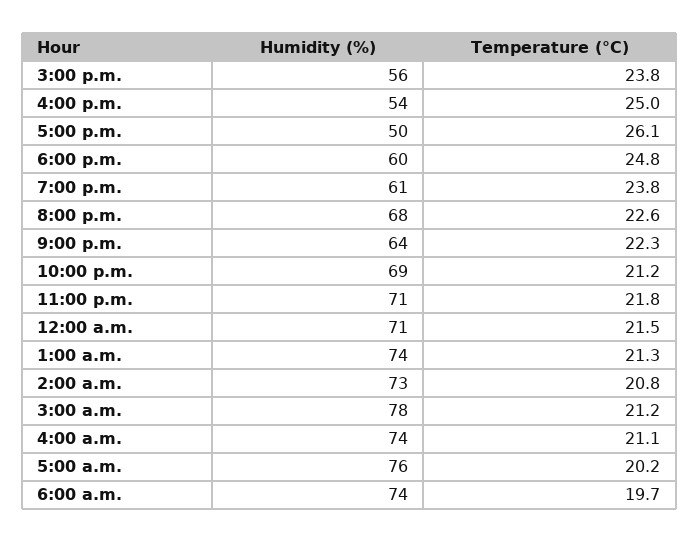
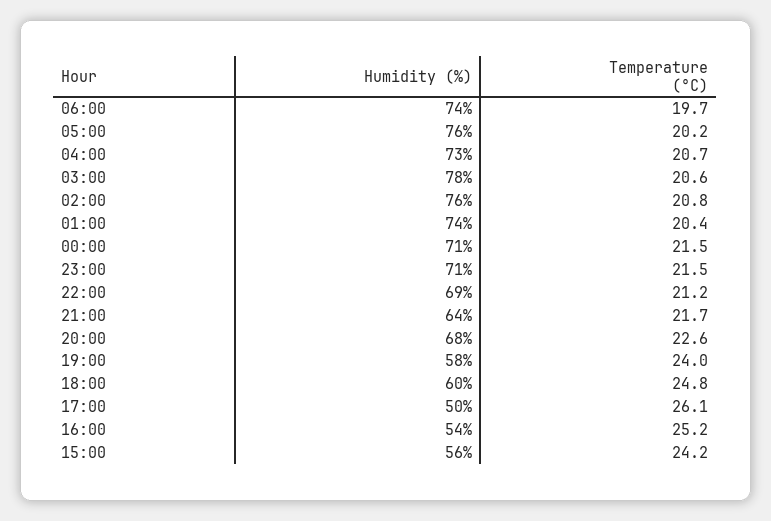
Temperature (°C), 3:00 p.m.: 23.8 -> 24.2
Temperature (°C), 4:00 p.m.: 25 -> 25.2
Humidity (%), 7:00 p.m.: 61 -> 58
Temperature (°C), 7:00 p.m.: 23.8 -> 24
Temperature (°C), 9:00 p.m.: 22.3 -> 21.7
Temperature (°C), 11:00 p.m.: 21.8 -> 21.5
Temperature (°C), 1:00 a.m.: 21.3 -> 20.4
Humidity (%), 2:00 a.m.: 73 -> 76
Temperature (°C), 3:00 a.m.: 21.2 -> 20.6
Humidity (%), 4:00 a.m.: 74 -> 73
Temperature (°C), 4:00 a.m.: 21.1 -> 20.7

